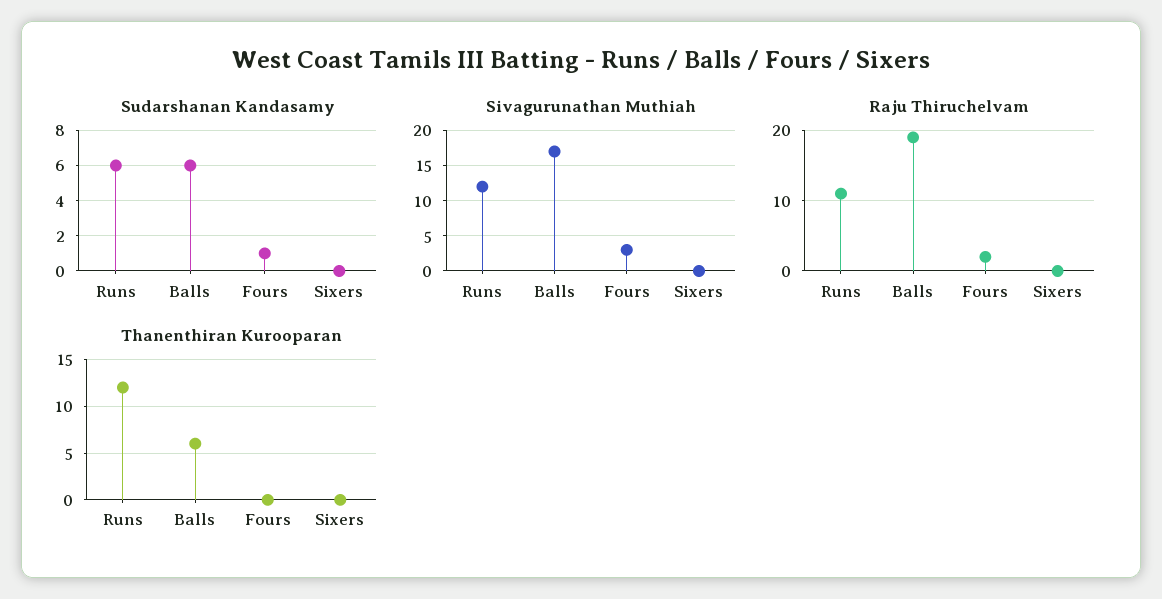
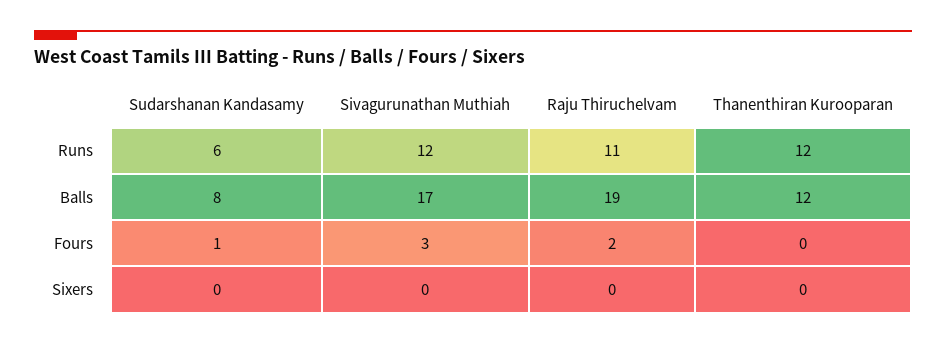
Sudarshanan Kandasamy, Balls: 6 -> 8
Thanenthiran Kurooparan, Balls: 6 -> 12

